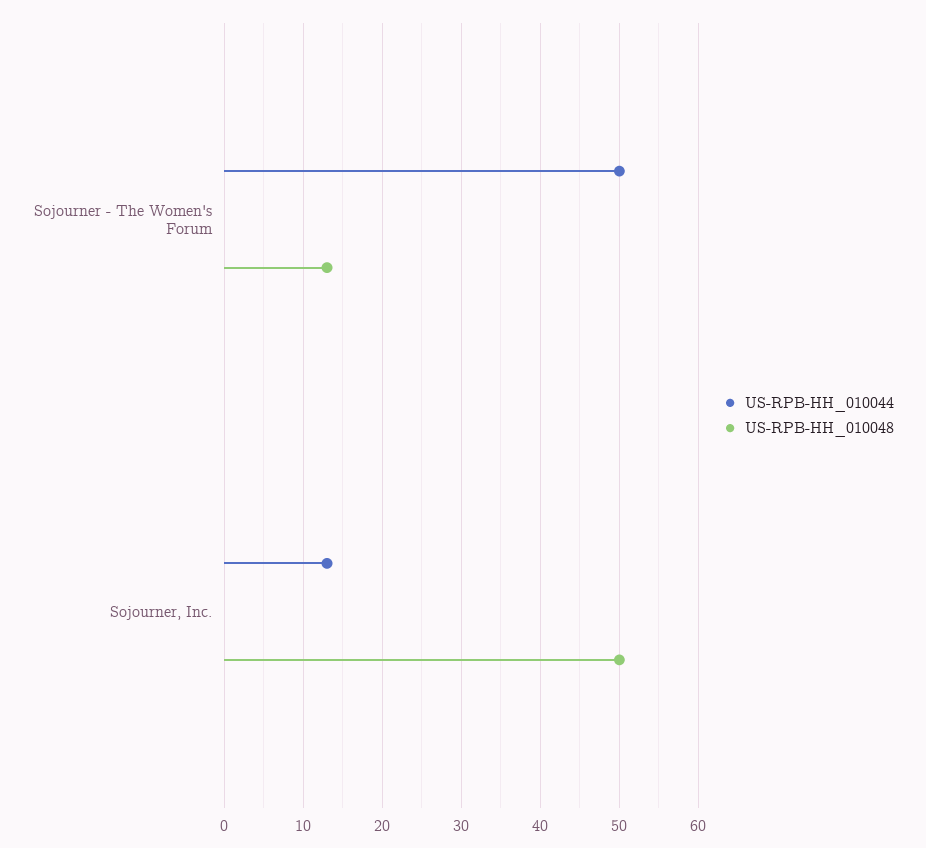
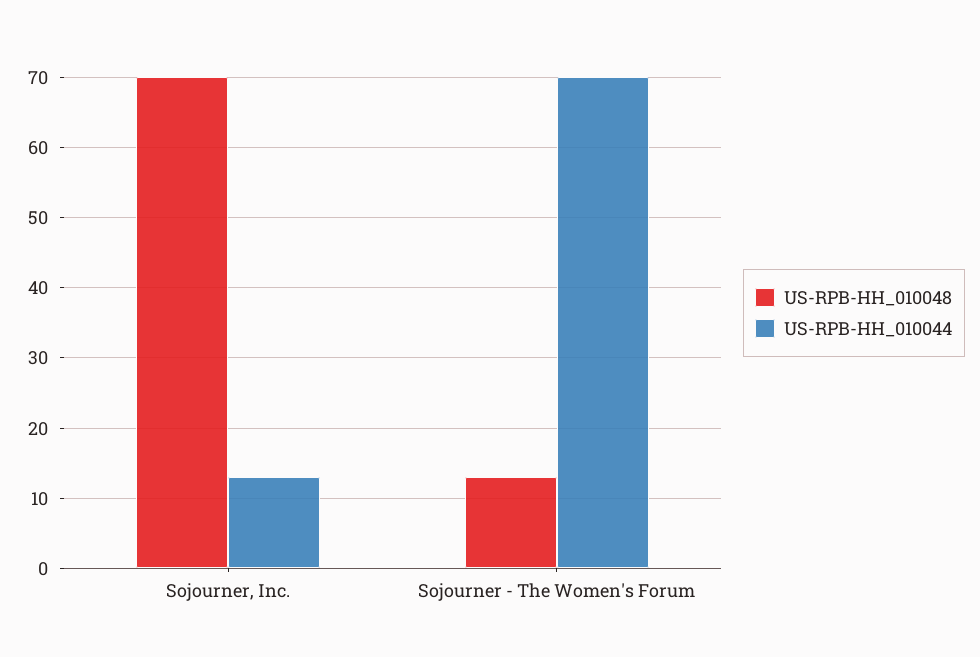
US-RPB-HH_010044, Sojourner - The Women's Forum: 50 -> 70
US-RPB-HH_010048, Sojourner, Inc.: 50 -> 70

